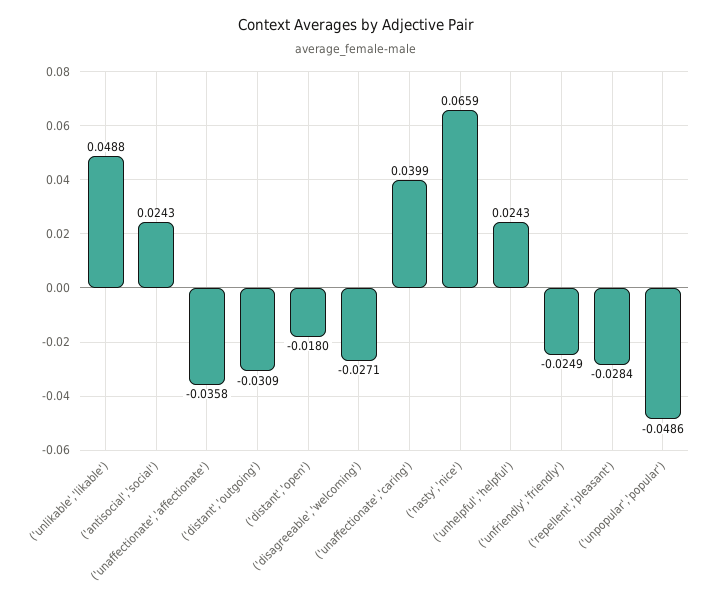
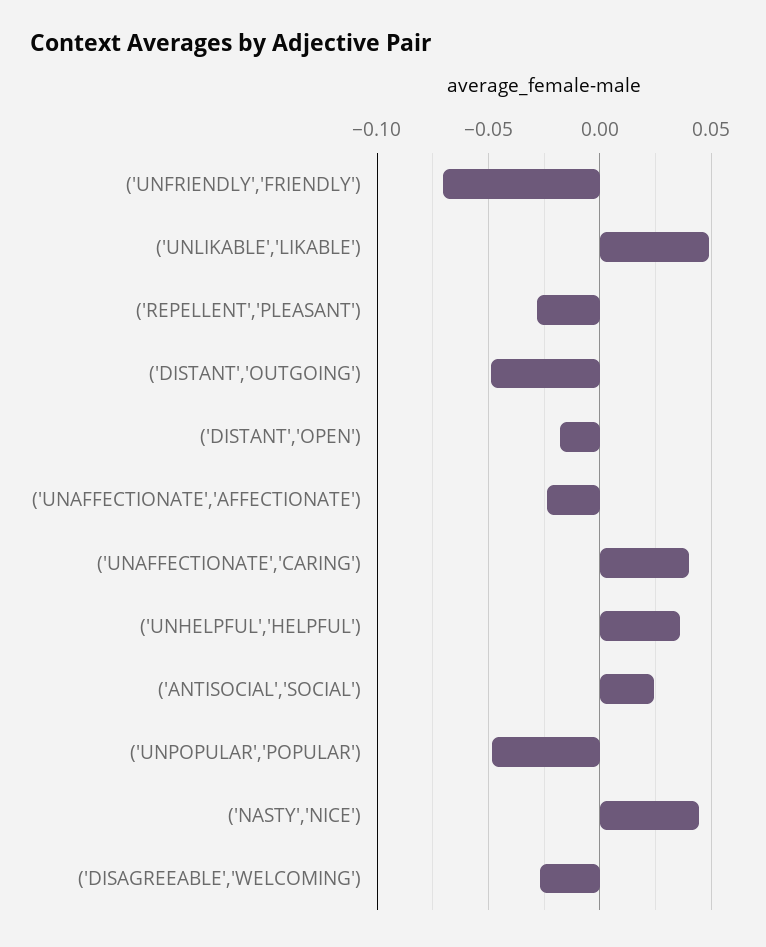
('unaffectionate','affectionate'): -0.0358 -> -0.025
('distant','outgoing'): -0.0309 -> -0.05
('nasty','nice'): 0.0659 -> 0.045
('unhelpful','helpful'): 0.0243 -> 0.035
('unfriendly','friendly'): -0.0249 -> -0.07

